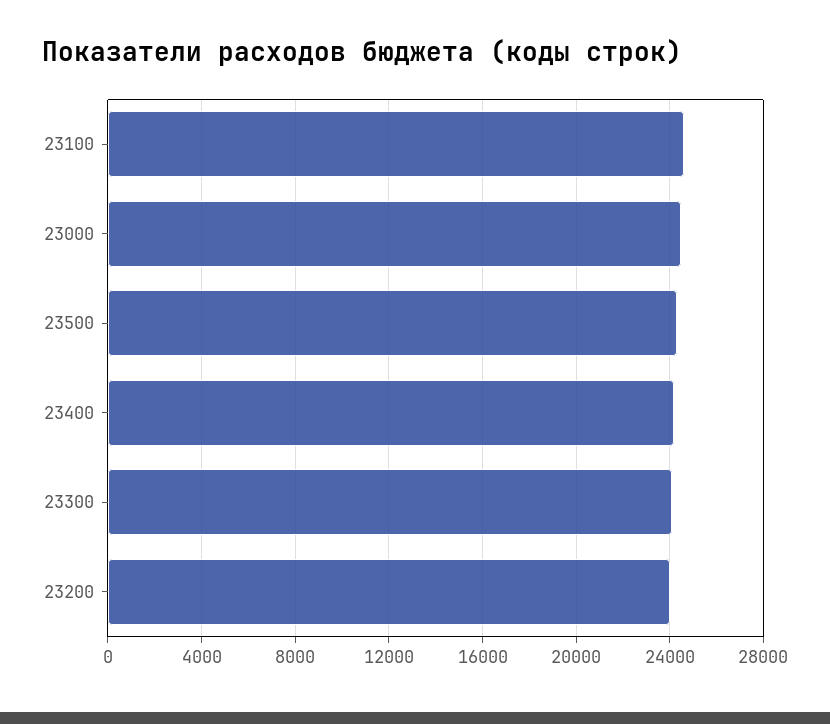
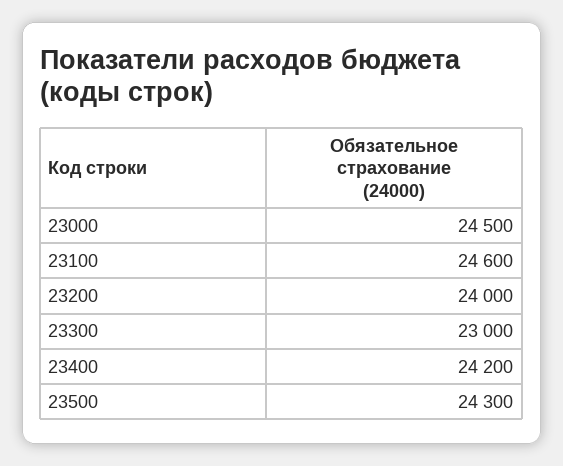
23300: 24000 -> 23000

